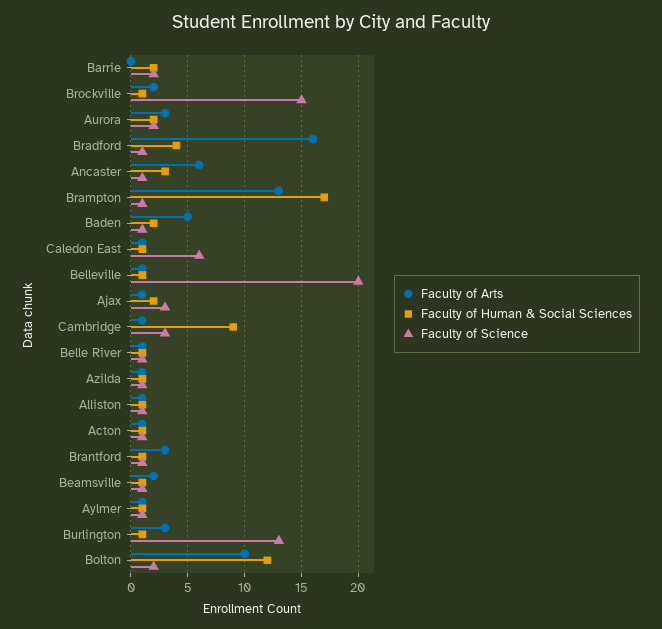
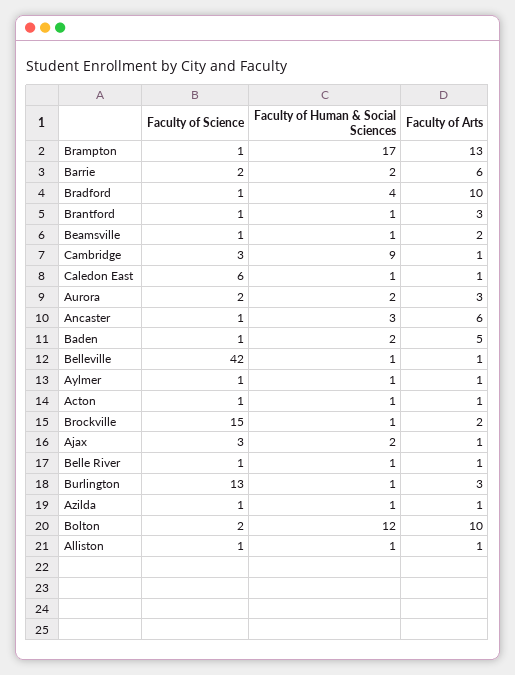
Faculty of Arts, Barrie: 0 -> 6
Faculty of Arts, Bradford: 16 -> 10
Faculty of Science, Belleville: 20 -> 42

